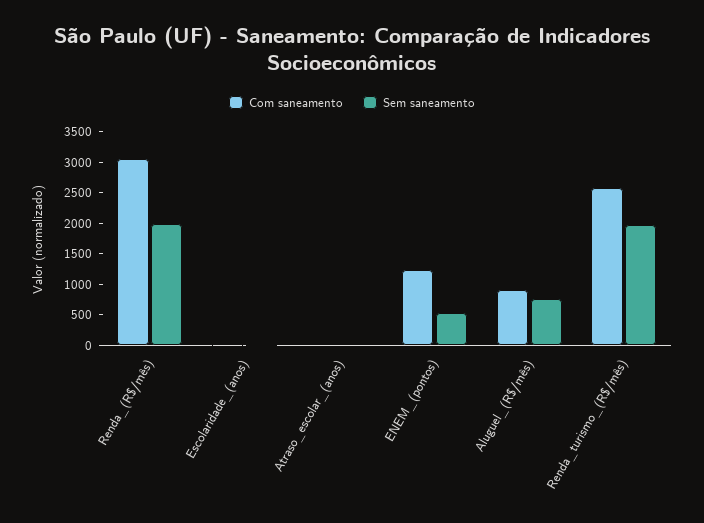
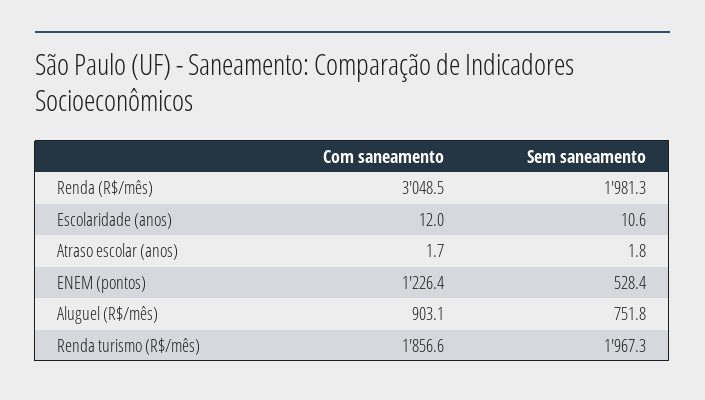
Com saneamento, Renda_turismo_(R$/mês): 2500 -> 1856.6

